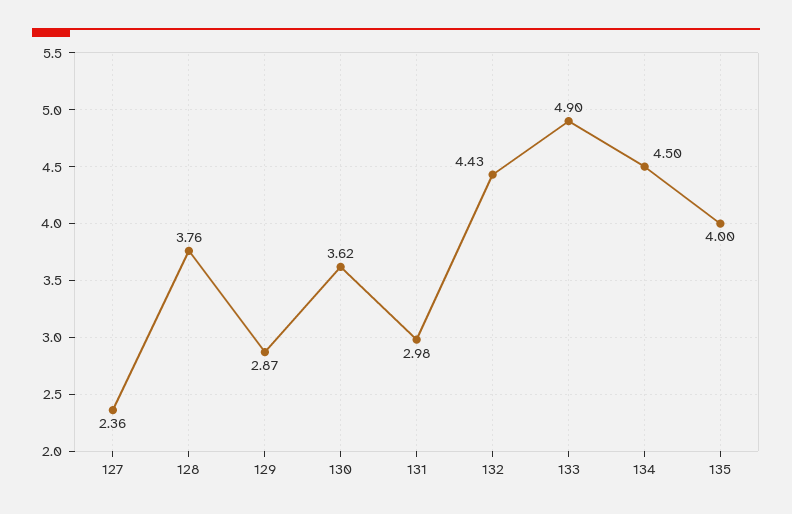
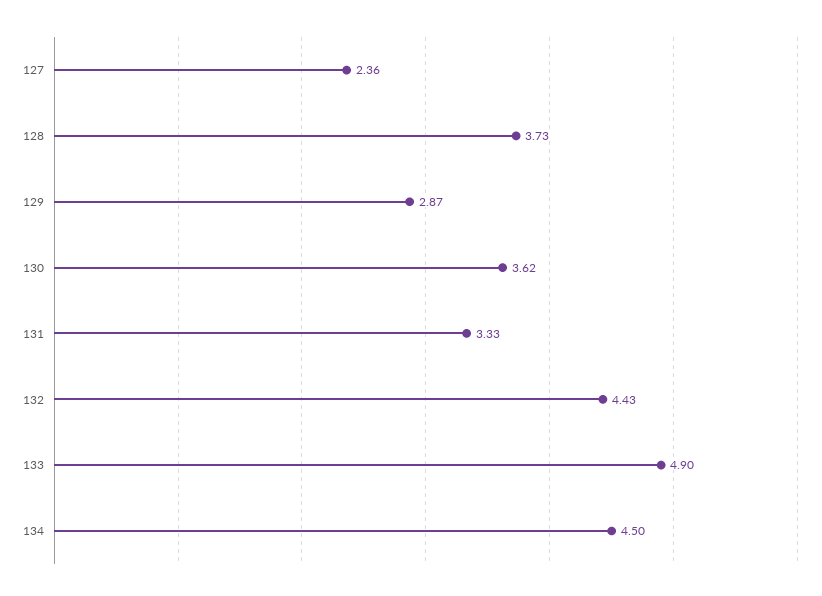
128: 3.76 -> 3.73
131: 2.98 -> 3.33
135: 4 -> none

